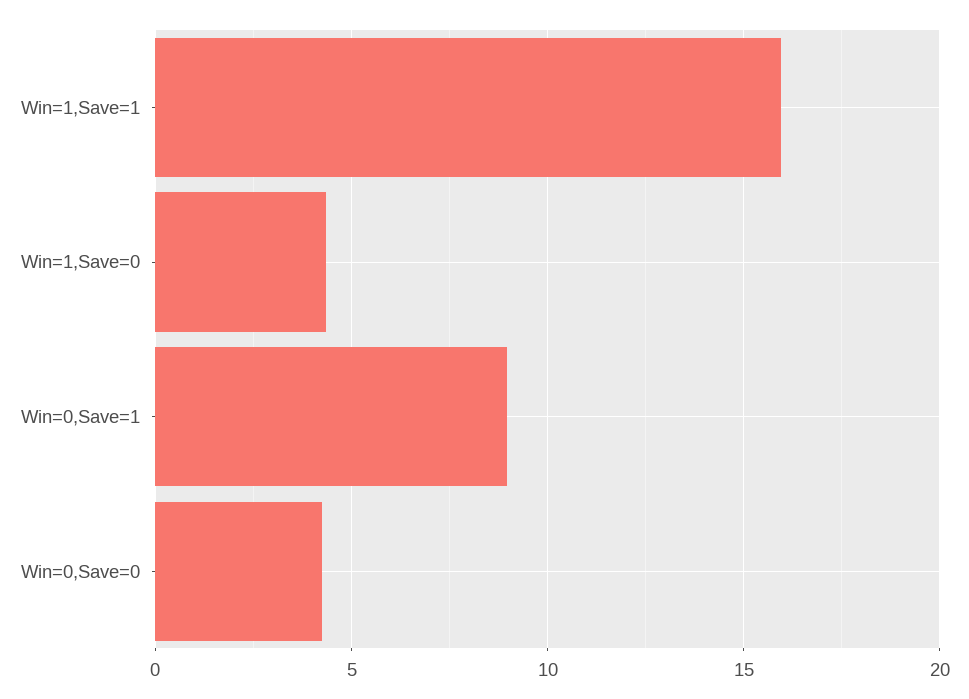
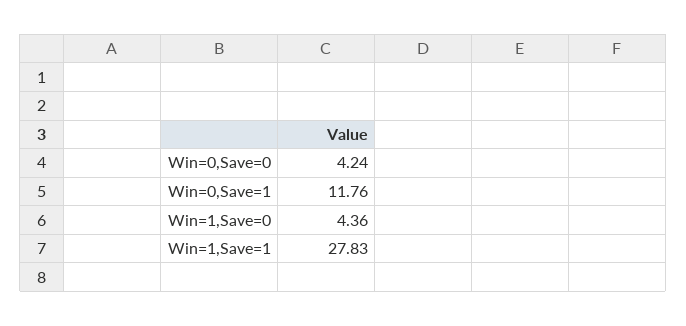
Win=1,Save=1: 16 -> 27.83
Win=0,Save=1: 9 -> 11.76

